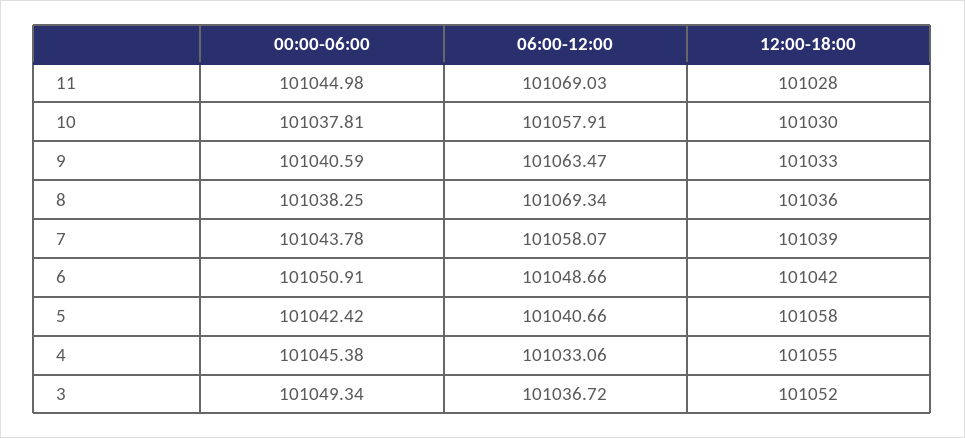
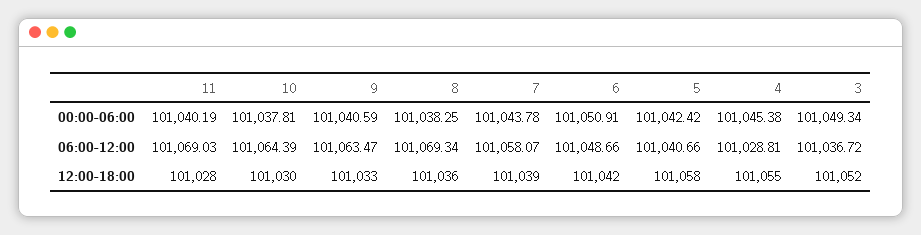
00:00-06:00, 11: 101044.98 -> 101040.19
06:00-12:00, 10: 101057.91 -> 101064.39
06:00-12:00, 4: 101033.06 -> 101028.81

